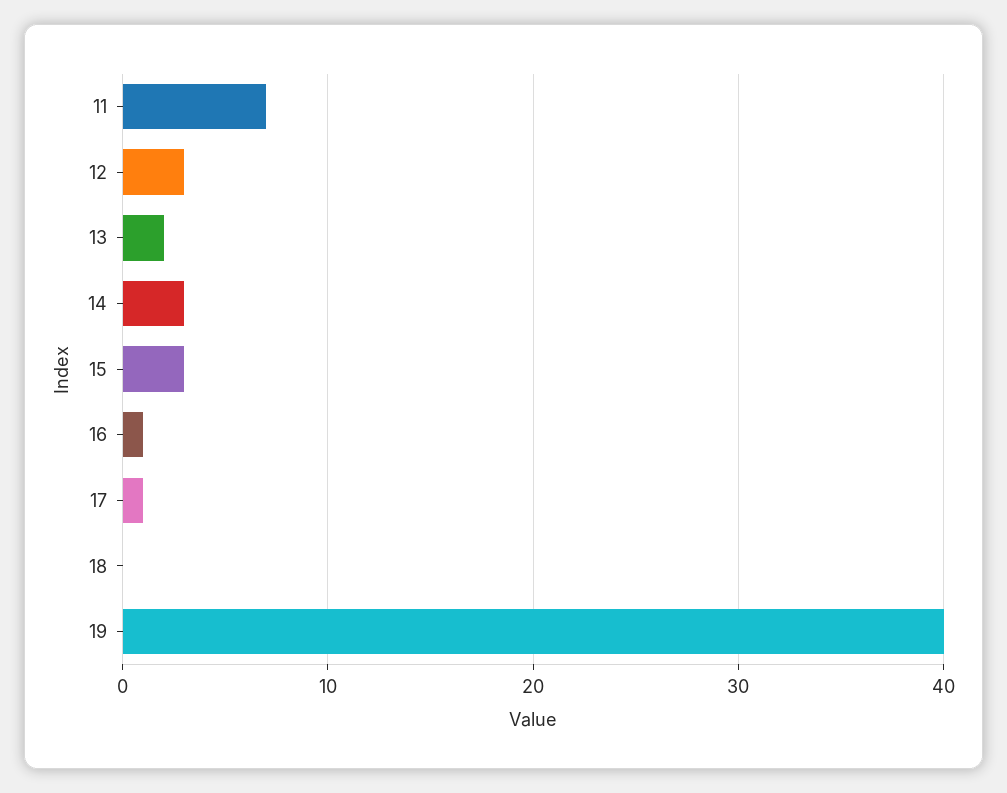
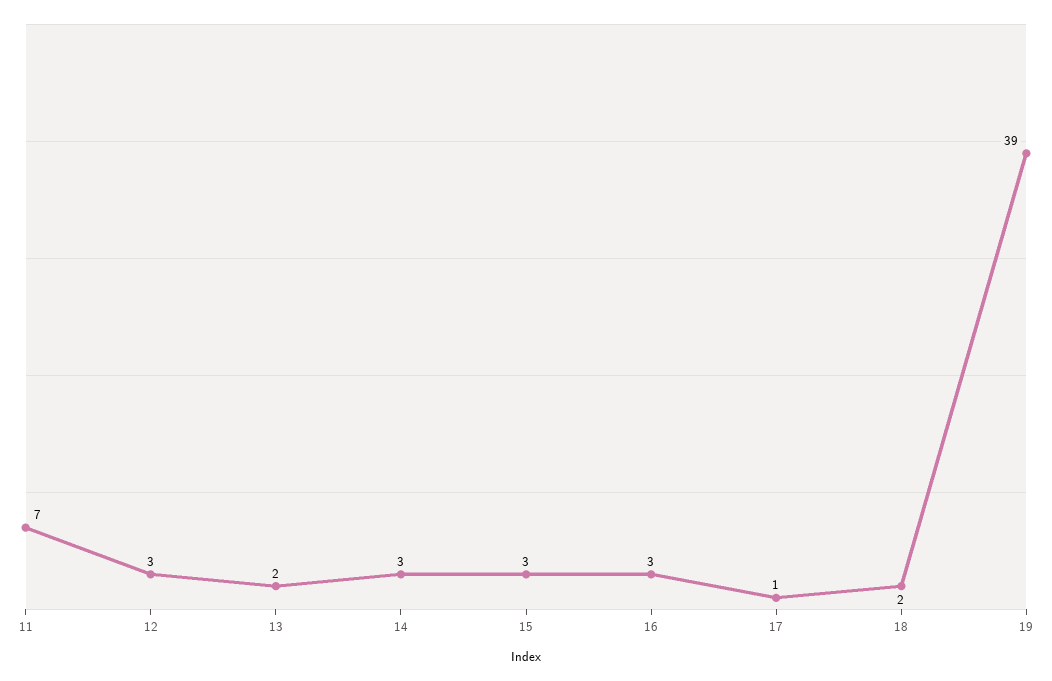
16: 1 -> 3
18: 0 -> 2
19: 40 -> 39

